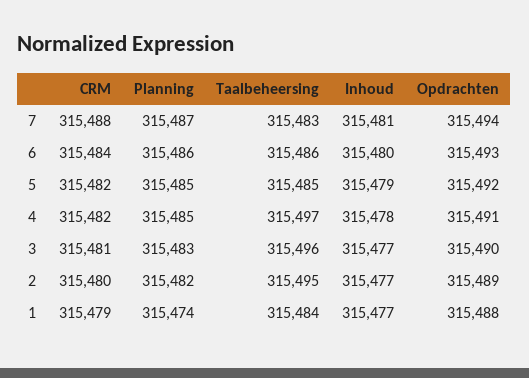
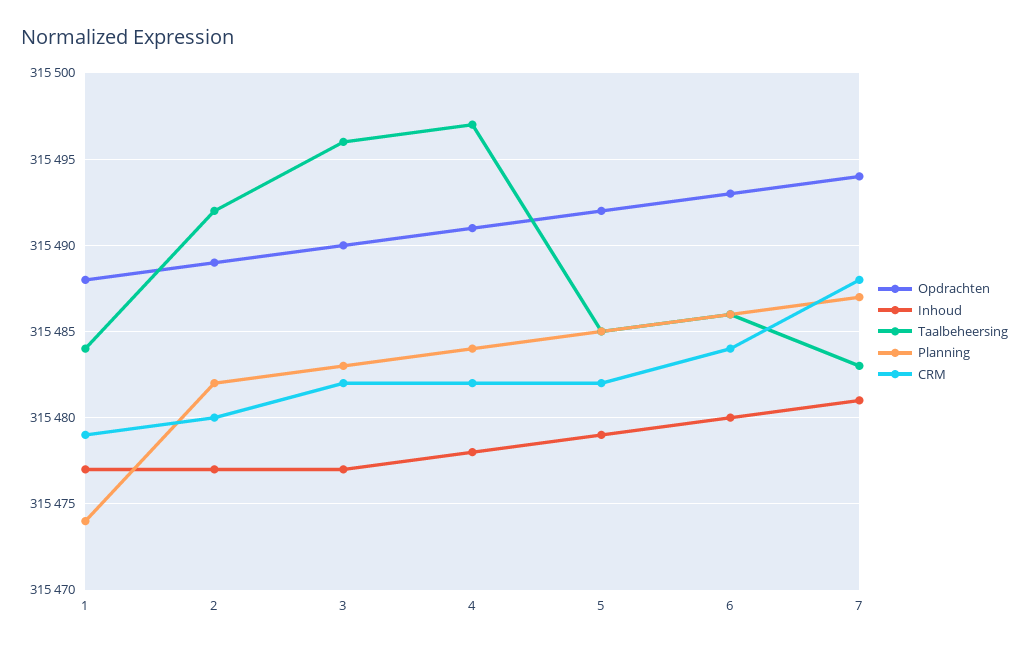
Planning, 4: 315485 -> 315484
CRM, 3: 315481 -> 315482
Taalbeheersing, 2: 315495 -> 315492

